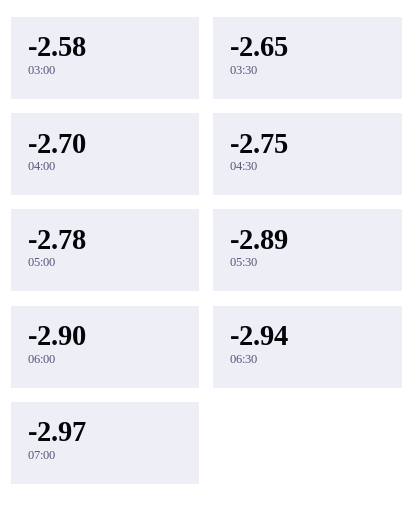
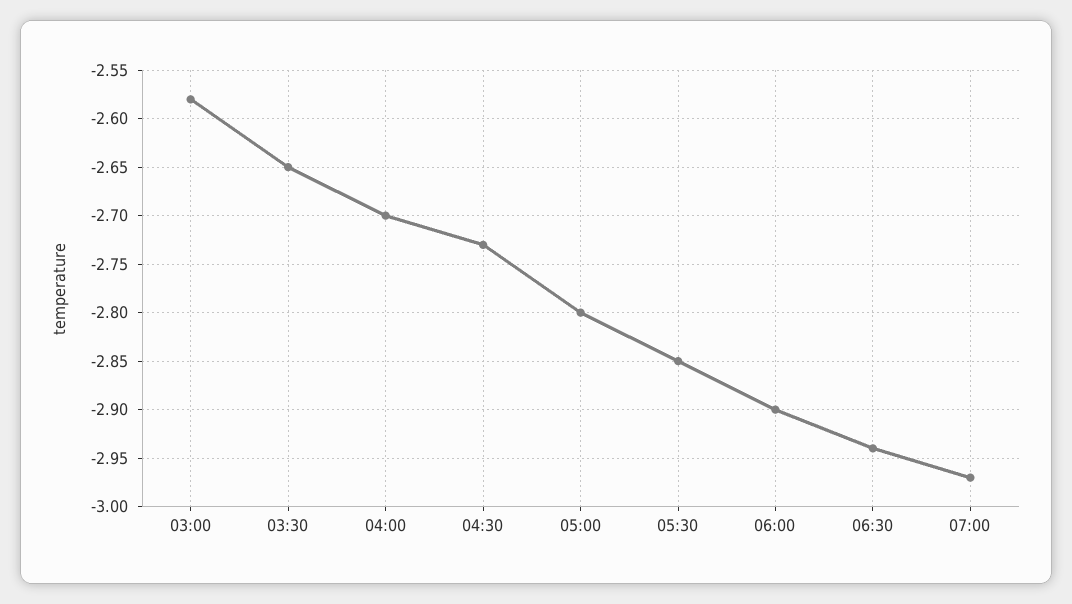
04:30: -2.75 -> -2.73
05:00: -2.78 -> -2.8
05:30: -2.89 -> -2.85

